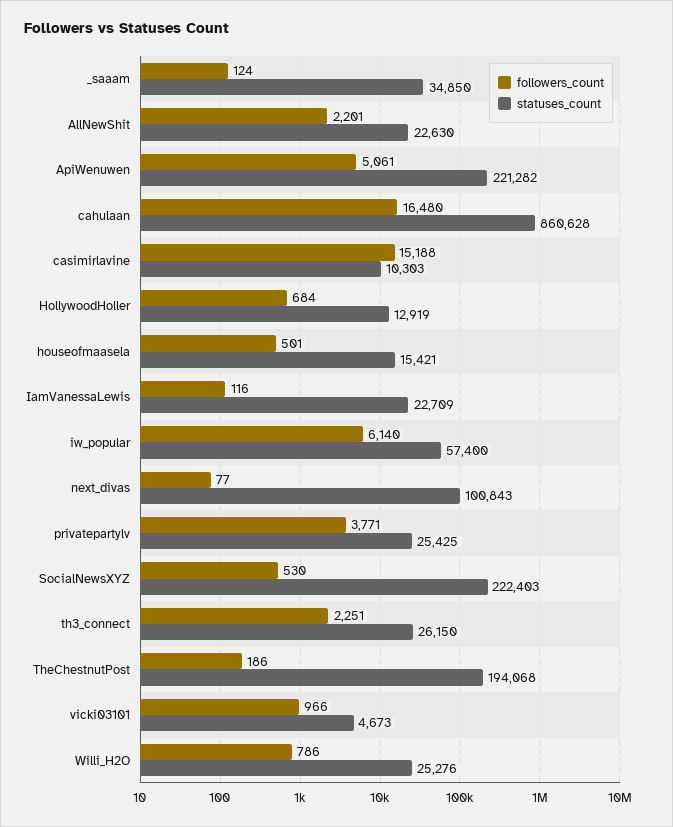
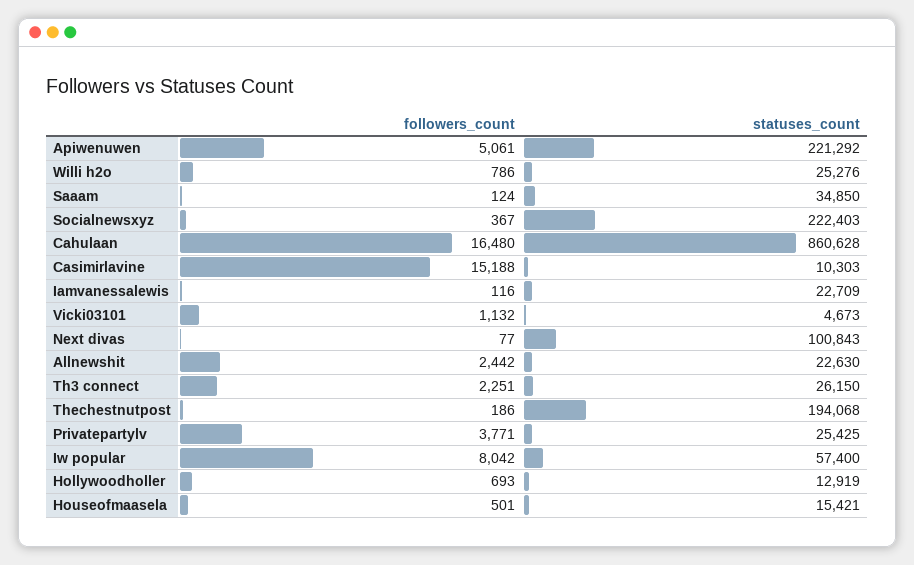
followers_count, AllNewShit: 2201 -> 2442
statuses_count, ApiWenuwen: 221282 -> 221292
followers_count, HollywoodHoller: 684 -> 693
followers_count, iw_popular: 6140 -> 8042
followers_count, SocialNewsXYZ: 530 -> 367
followers_count, vicki03101: 966 -> 1132

